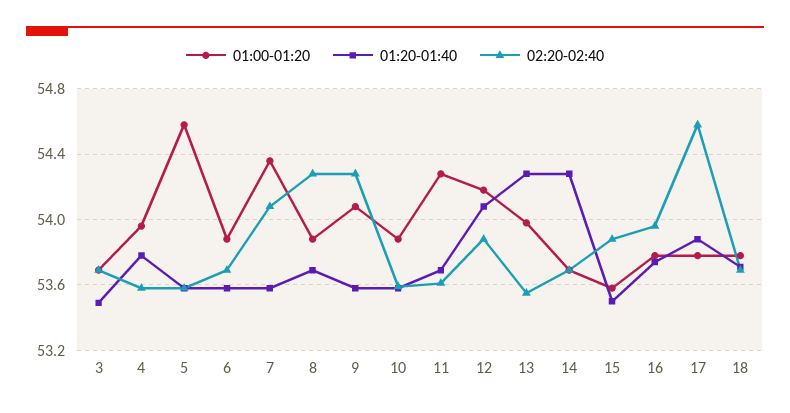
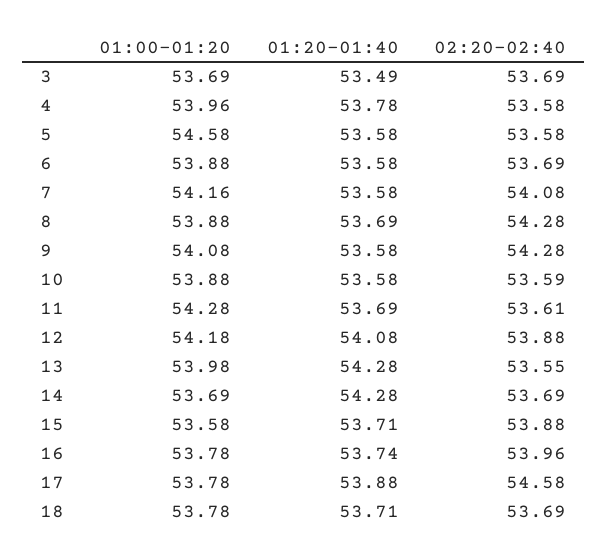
01:00-01:20, 7: 54.35 -> 54.16
01:20-01:40, 15: 53.5 -> 53.71

